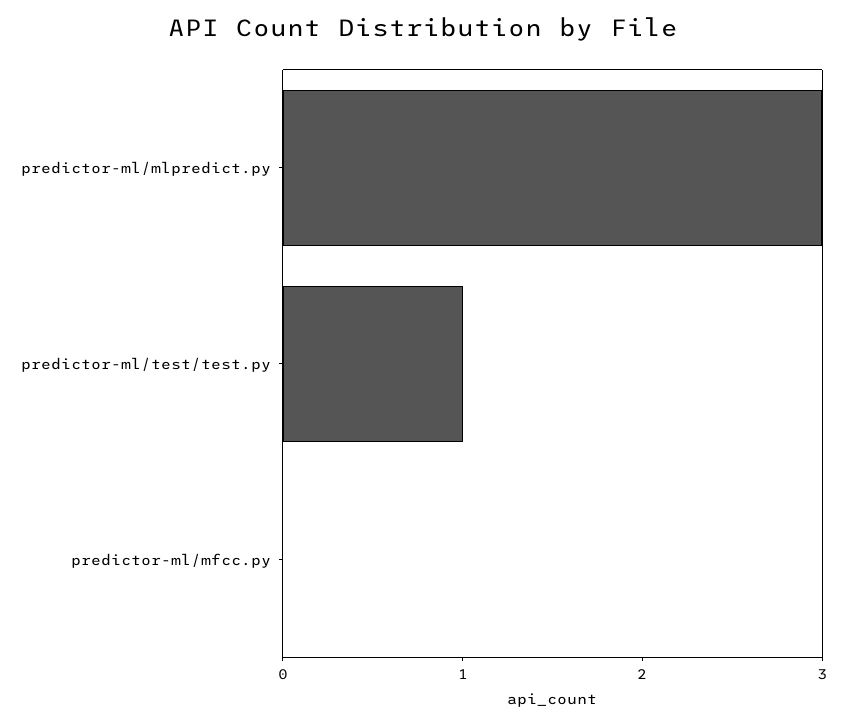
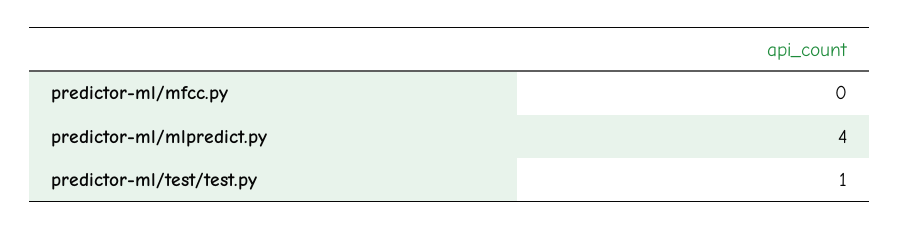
predictor-ml/mlpredict.py: 3 -> 4

